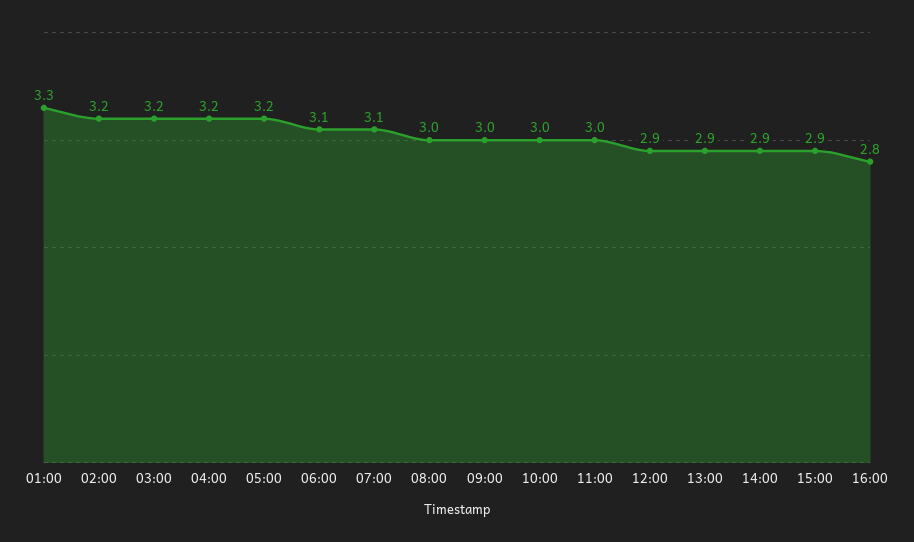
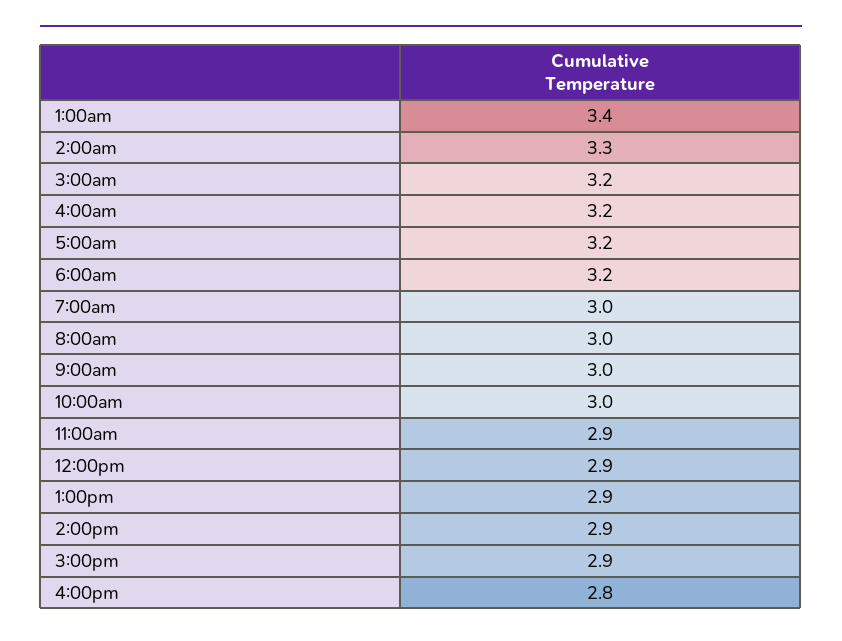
01:00: 3.3 -> 3.4
02:00: 3.2 -> 3.3
06:00: 3.1 -> 3.2
07:00: 3.1 -> 3
11:00: 3 -> 2.9

